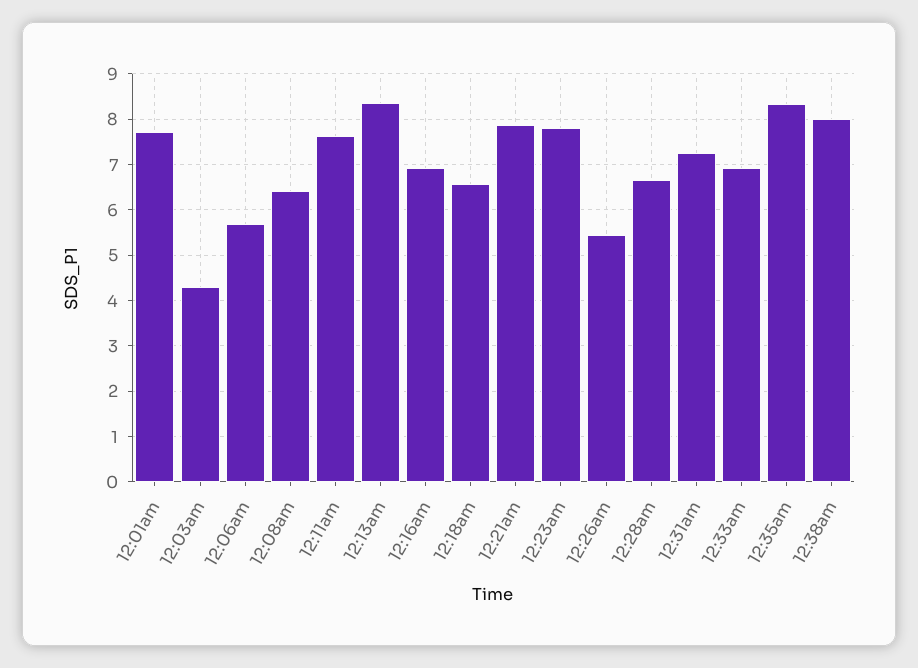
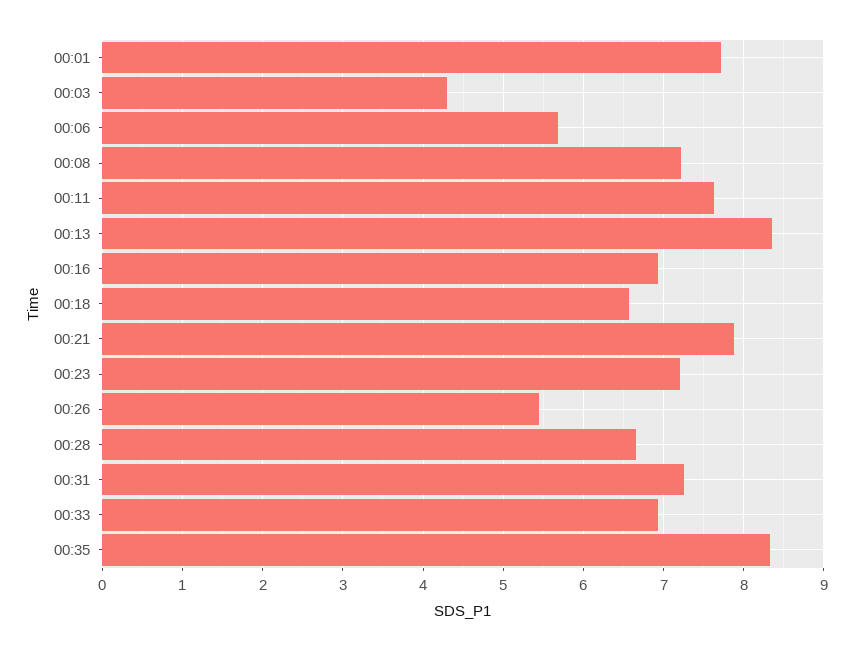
12:08am: 6.4 -> 7.2
12:23am: 7.8 -> 7.2
12:38am: 8 -> none

